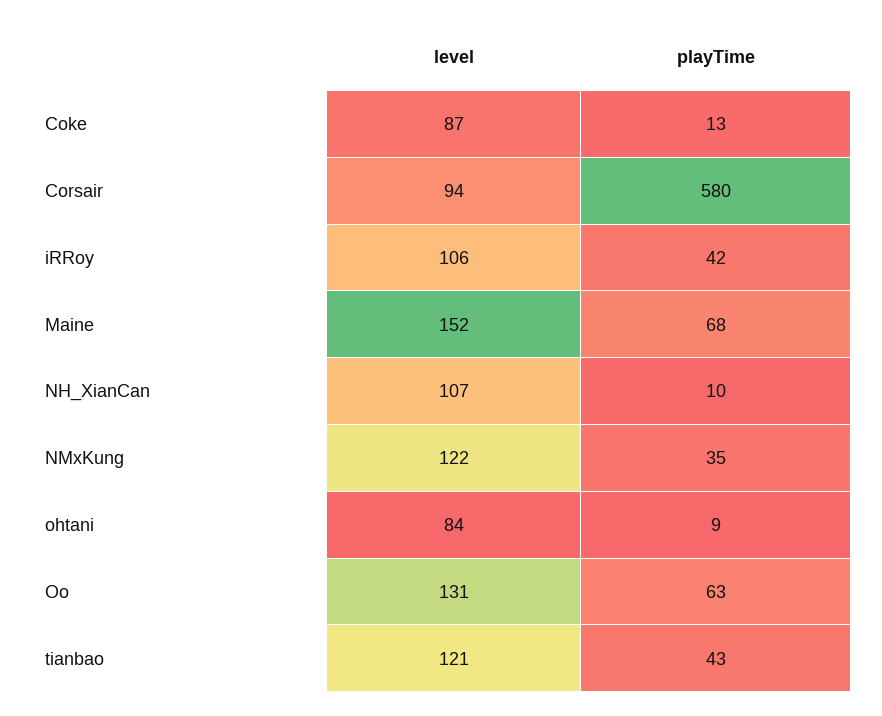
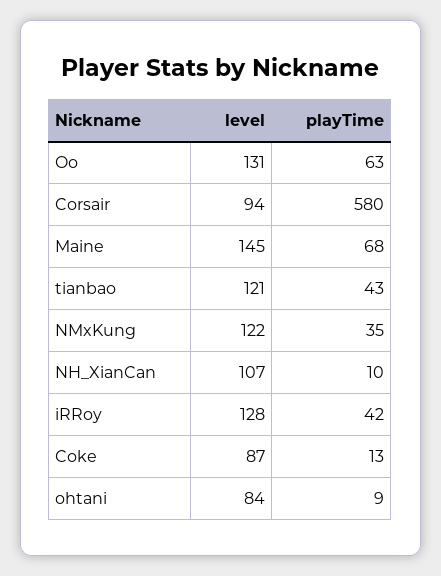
level, iRRoy: 106 -> 128
level, Maine: 152 -> 145

